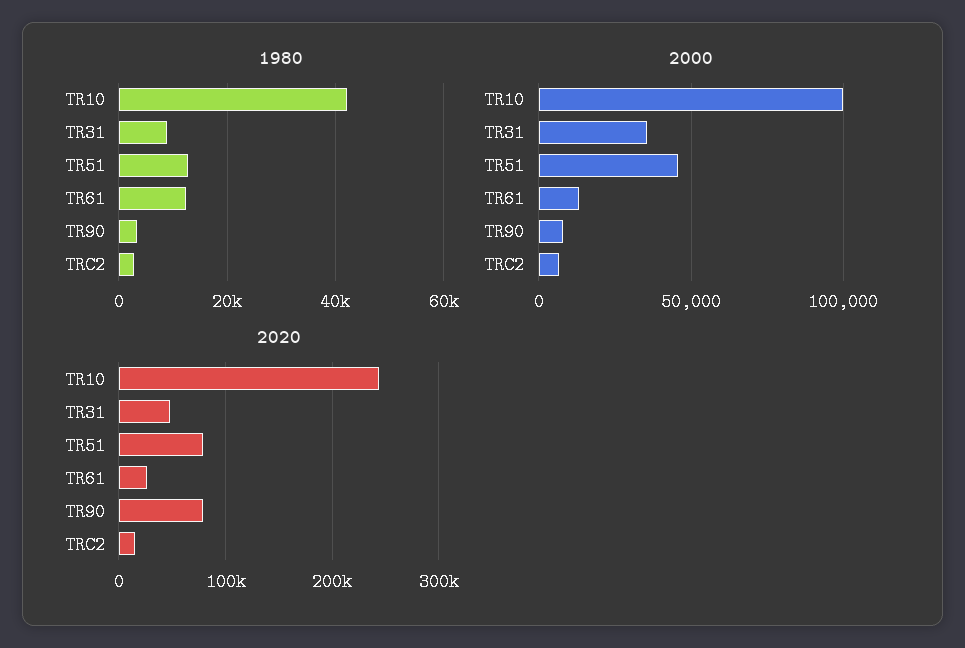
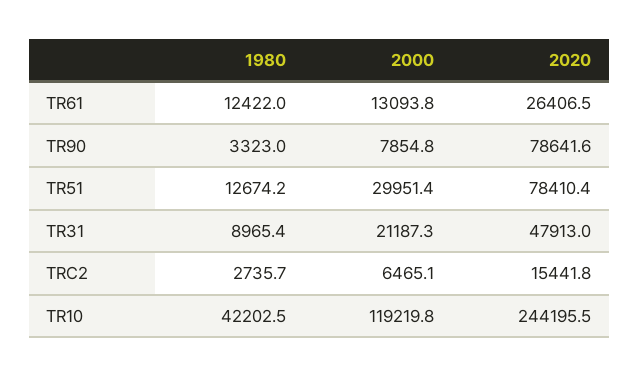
2000, TR10: 100000 -> 119219.8
2000, TR31: 35000 -> 21187.3
2000, TR51: 45000 -> 29951.4

